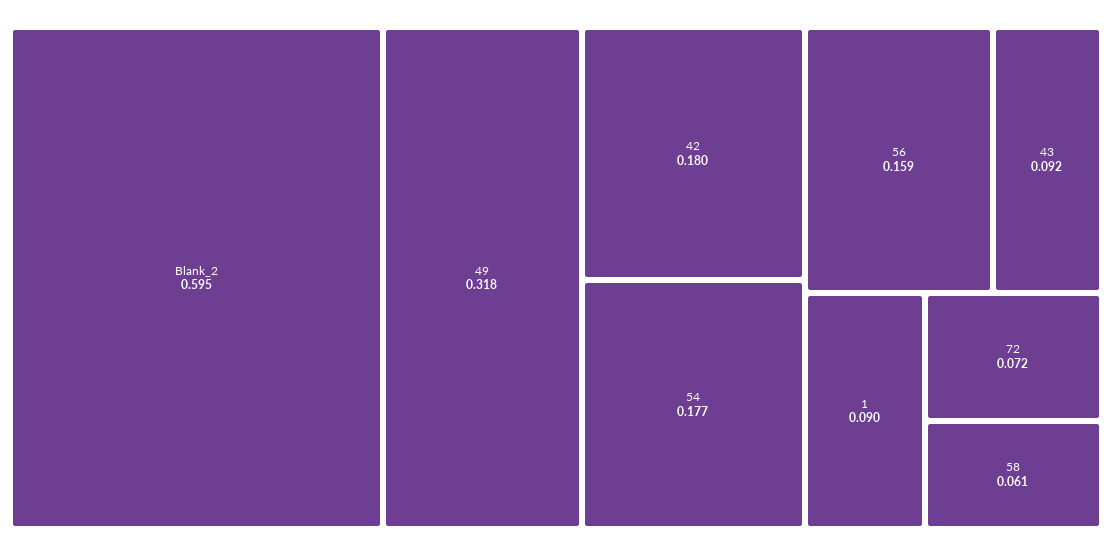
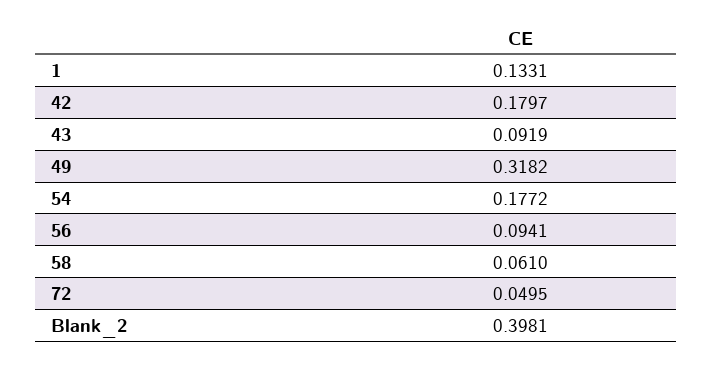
Blank_2: 0.595 -> 0.3981
56: 0.159 -> 0.0941
1: 0.09 -> 0.1331
72: 0.072 -> 0.0495

